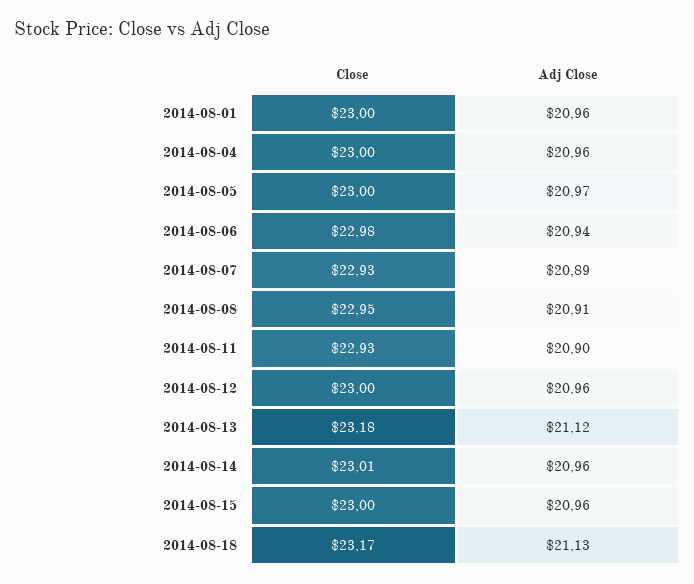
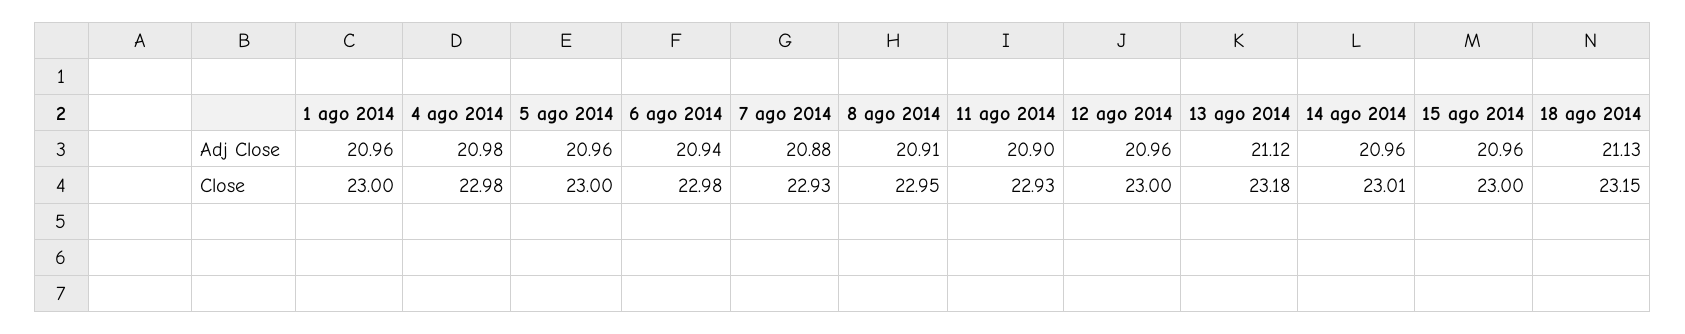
Close, 2014-08-04: 23 -> 22.98
Adj Close, 2014-08-04: 20.96 -> 20.98
Adj Close, 2014-08-05: 20.97 -> 20.96
Adj Close, 2014-08-07: 20.89 -> 20.88
Close, 2014-08-18: 23.17 -> 23.15

